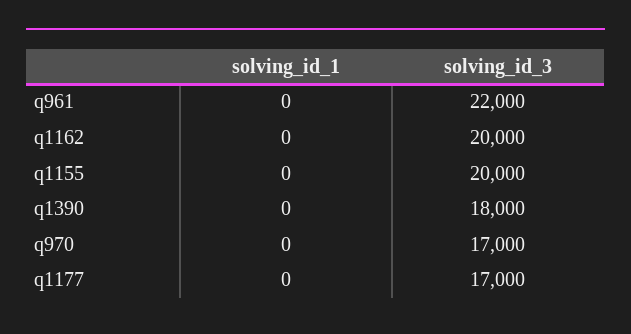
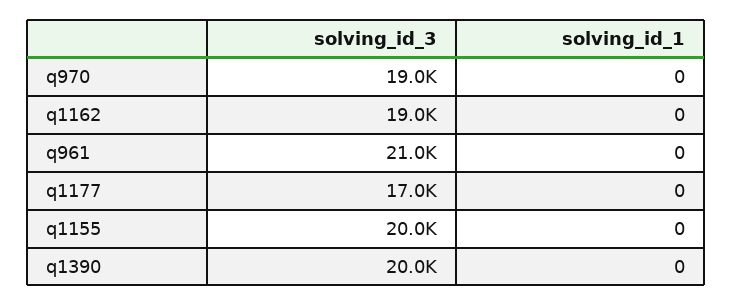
solving_id_3, q961: 22000 -> 21000
solving_id_3, q1162: 20000 -> 19000
solving_id_3, q1390: 18000 -> 20000
solving_id_3, q970: 17000 -> 19000

